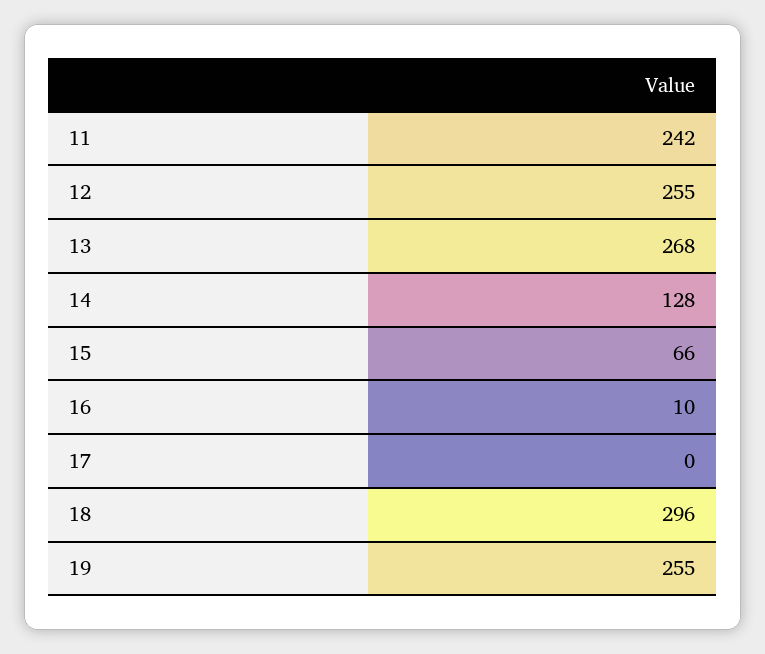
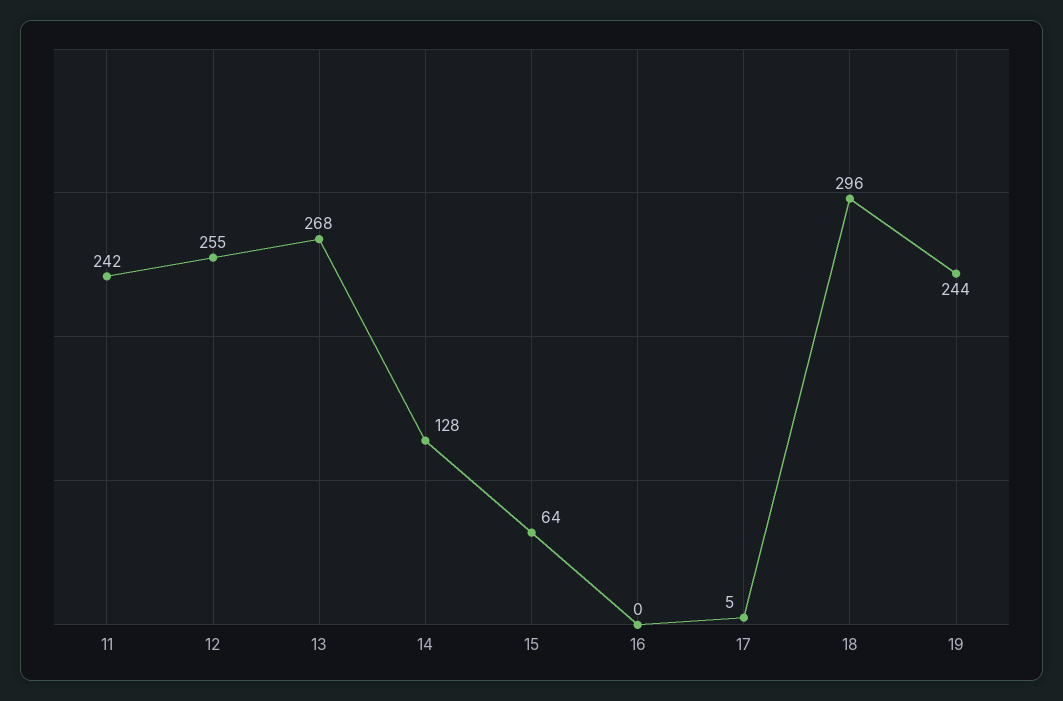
15: 66 -> 64
16: 10 -> 0
17: 0 -> 5
19: 255 -> 244

